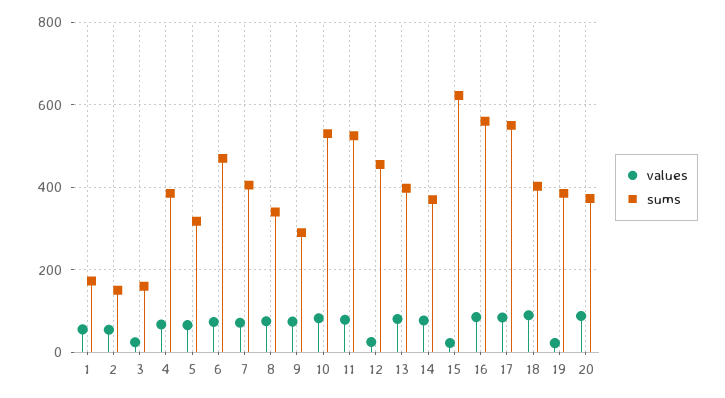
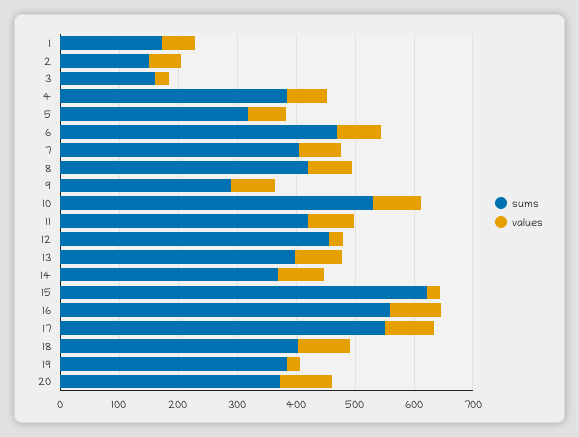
sums, 8: 340 -> 420
sums, 11: 520 -> 420

